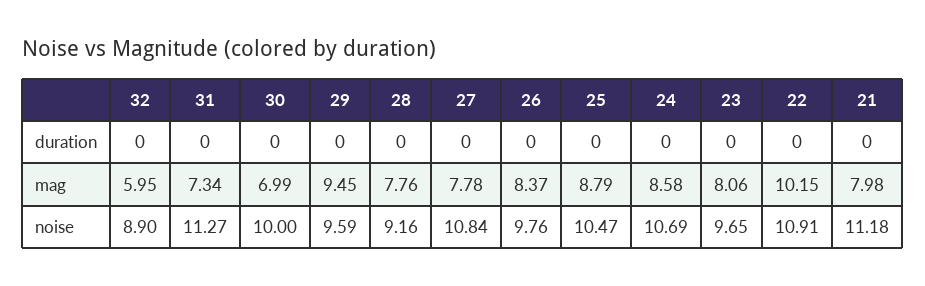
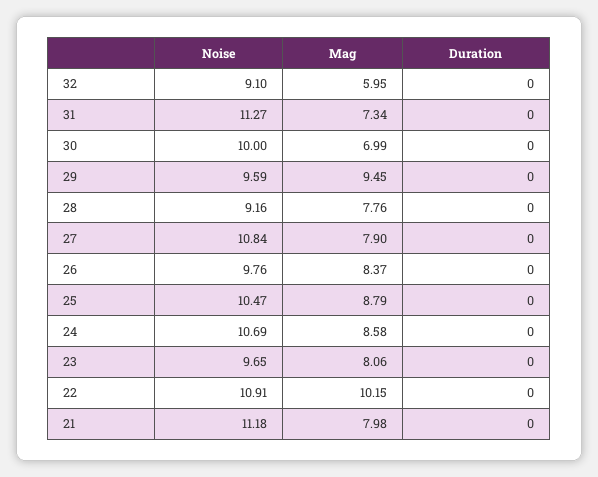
27, mag: 7.78 -> 7.9
32, noise: 8.9 -> 9.1

